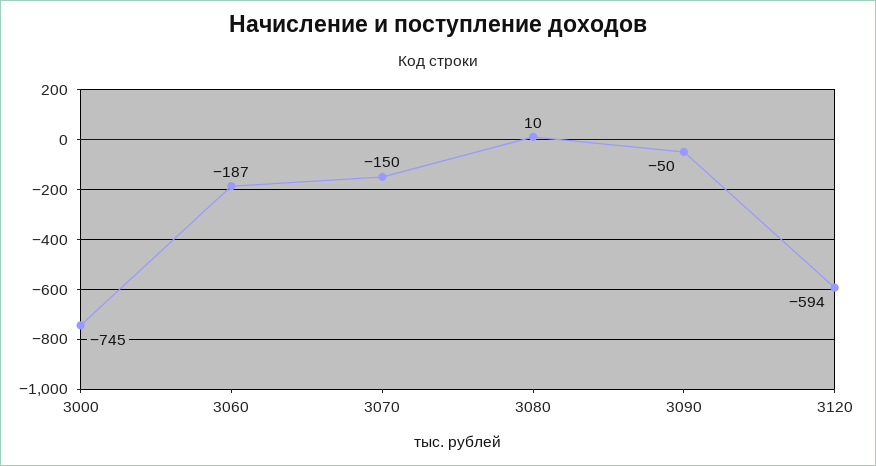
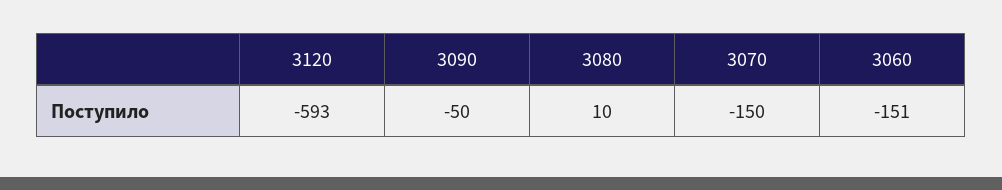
3000: -745 -> none
3060: -187 -> -151
3120: -594 -> -593

